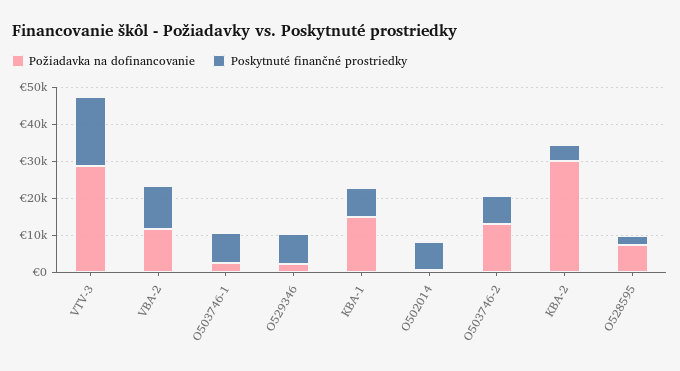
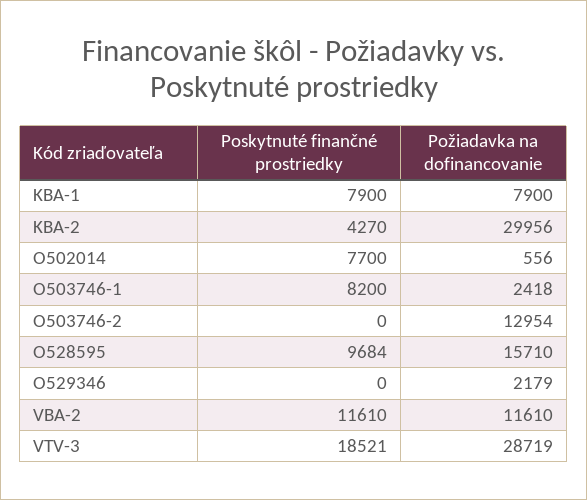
Poskytnuté finančné prostriedky, O529346: 7500 -> 0
Požiadavka na dofinancovanie, KBA-1: 15000 -> 7900
Poskytnuté finančné prostriedky, O503746-2: 7500 -> 0
Požiadavka na dofinancovanie, O528595: 7500 -> 15710
Poskytnuté finančné prostriedky, O528595: 2500 -> 9684

